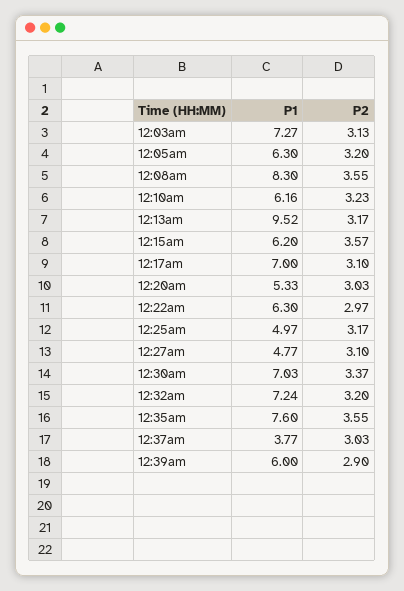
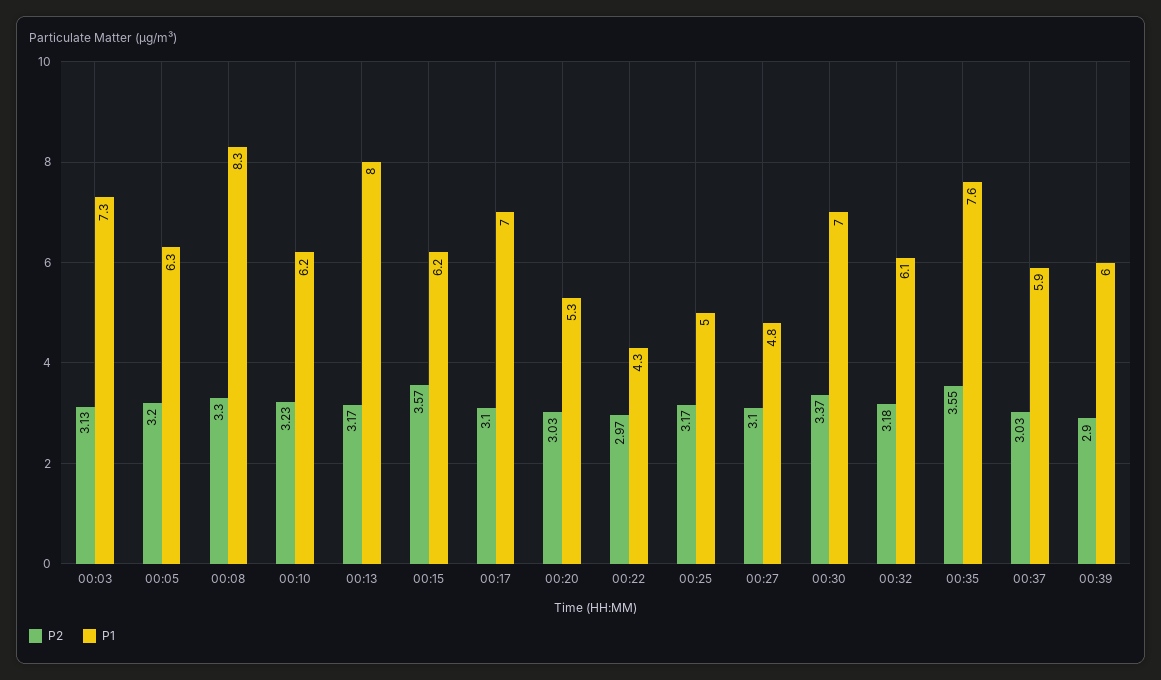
P2, 12:08am: 3.55 -> 3.3
P1, 12:13am: 9.52 -> 8
P1, 12:22am: 6.3 -> 4.3
P1, 12:32am: 7.24 -> 6.1
P2, 12:32am: 3.2 -> 3.18
P1, 12:37am: 3.77 -> 5.9

